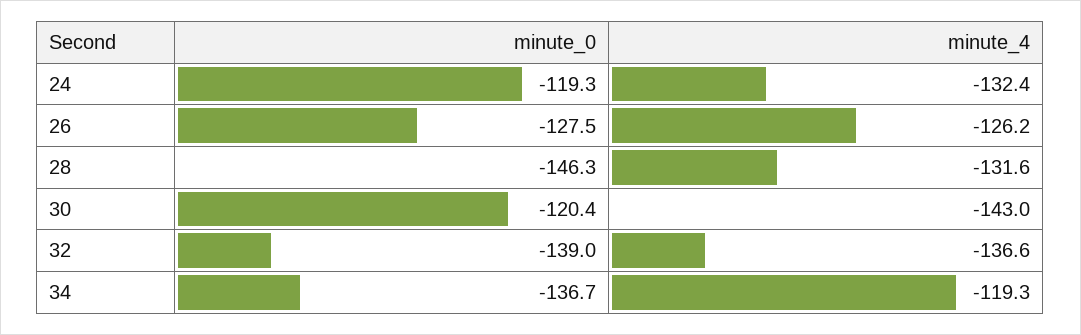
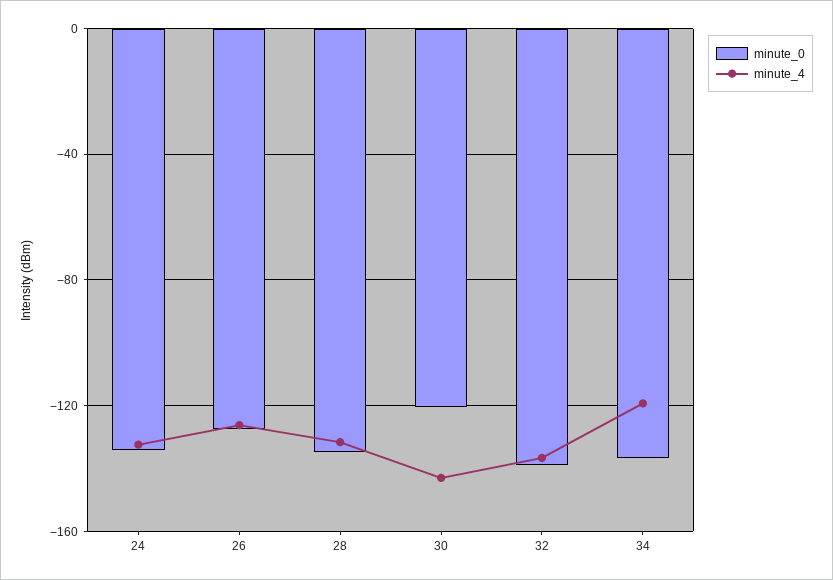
minute_0, 24: -119.3 -> -135
minute_0, 28: -146.3 -> -135

